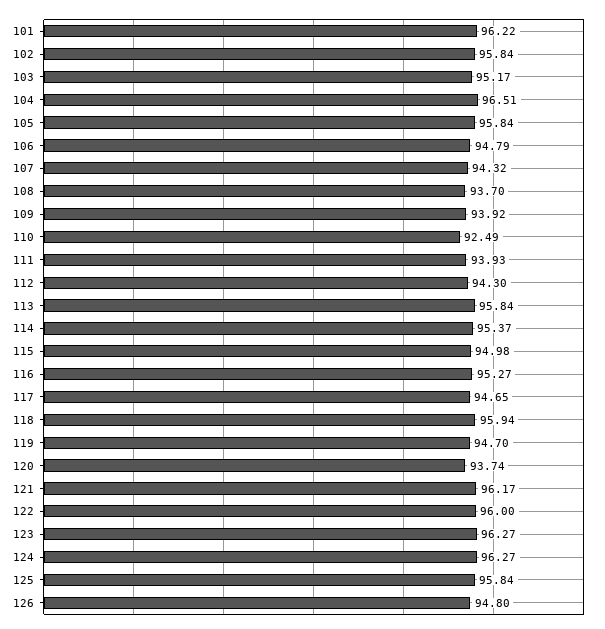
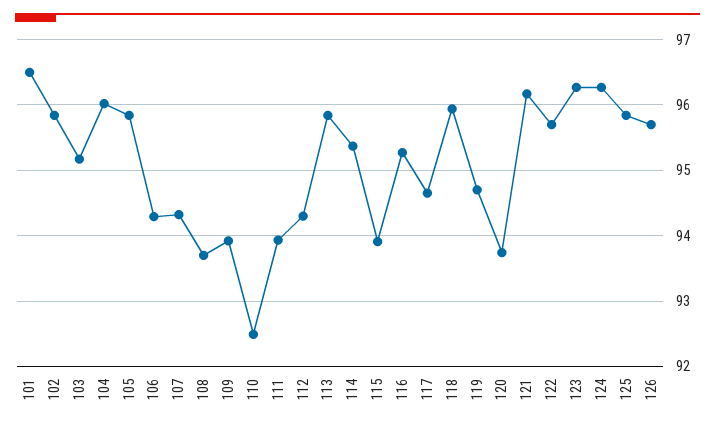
101: 96.22 -> 96.5
104: 96.51 -> 96
106: 94.79 -> 94.3
115: 94.98 -> 93.9
122: 96 -> 95.7
126: 94.8 -> 95.7

